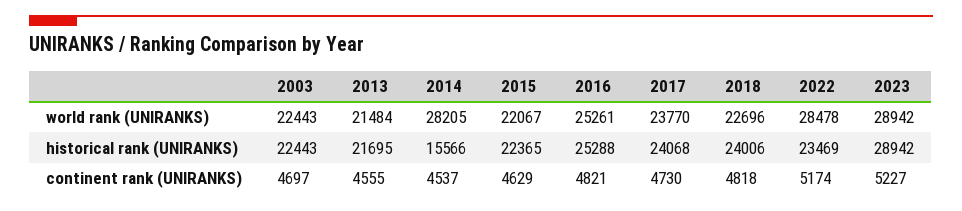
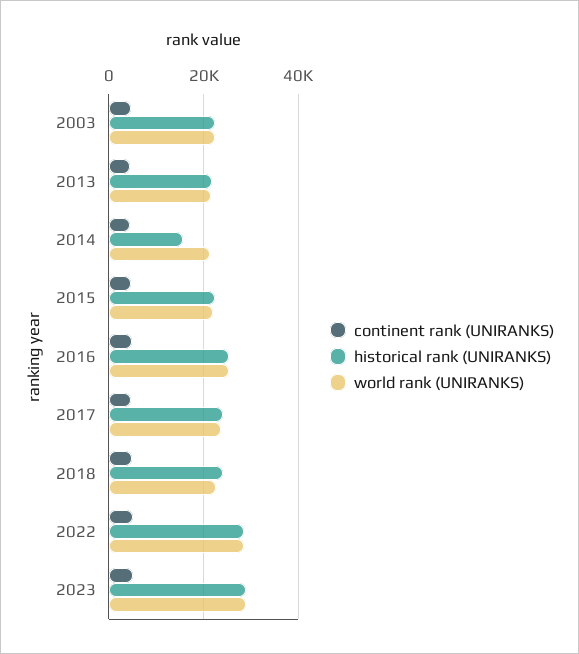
world rank (UNIRANKS), 2014: 28205 -> 22000
historical rank (UNIRANKS), 2022: 23469 -> 28000

